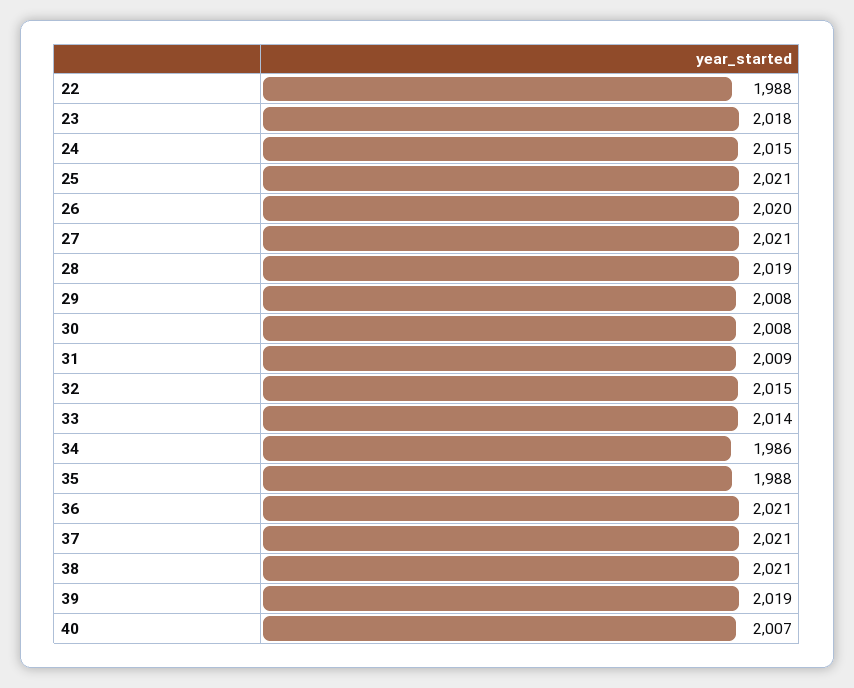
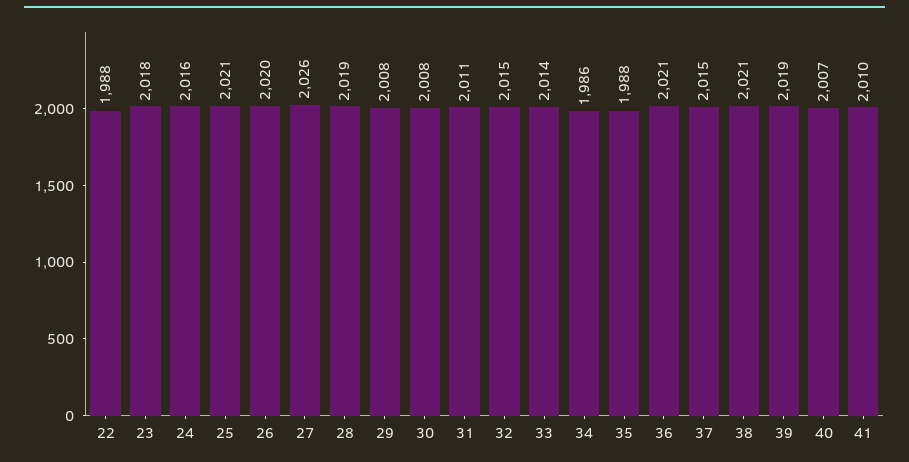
24: 2015 -> 2016
27: 2021 -> 2026
31: 2009 -> 2011
37: 2021 -> 2015
41: none -> 2010

